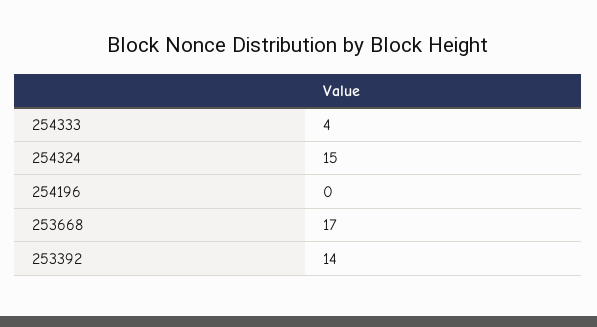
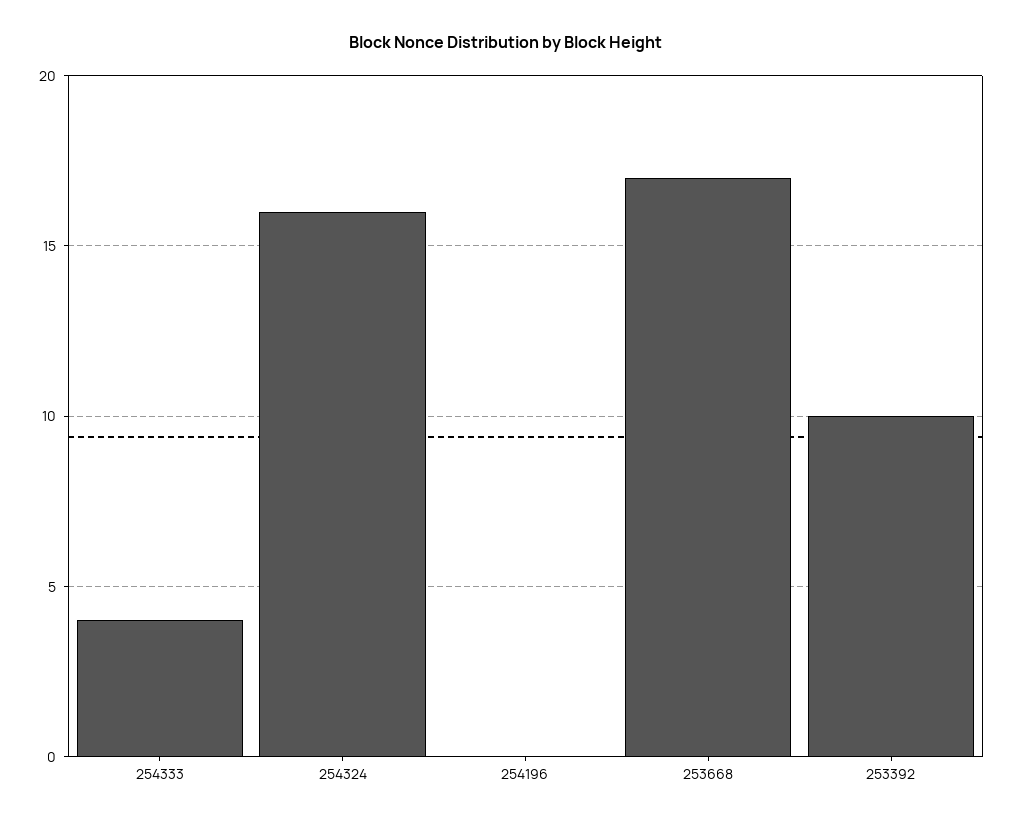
254324: 15 -> 16
253392: 14 -> 10

